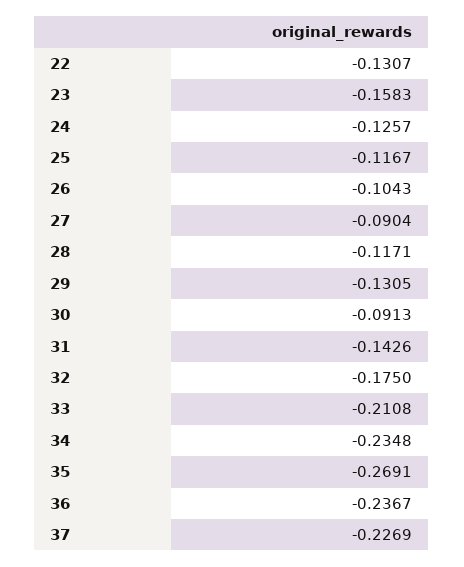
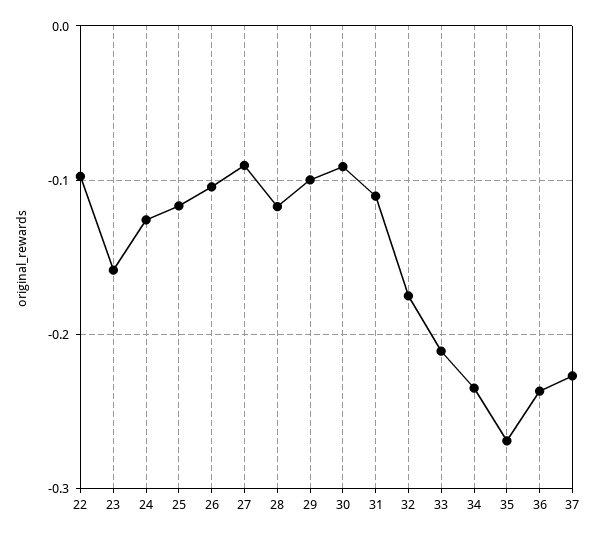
22: -0.1307 -> -0.1
29: -0.1305 -> -0.1
31: -0.1426 -> -0.11

